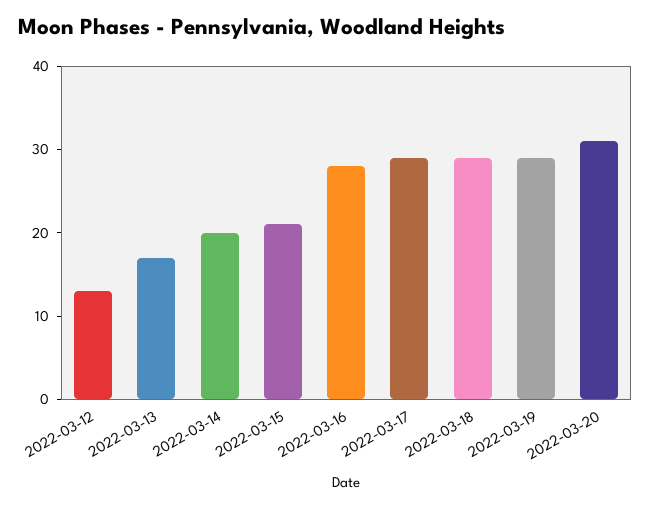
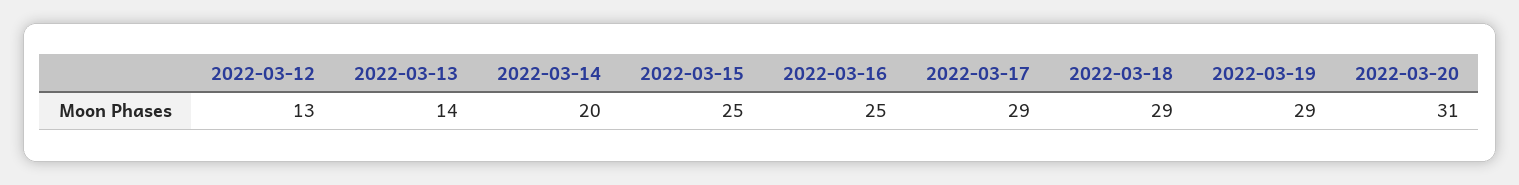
2022-03-13: 17 -> 14
2022-03-15: 21 -> 25
2022-03-16: 28 -> 25

